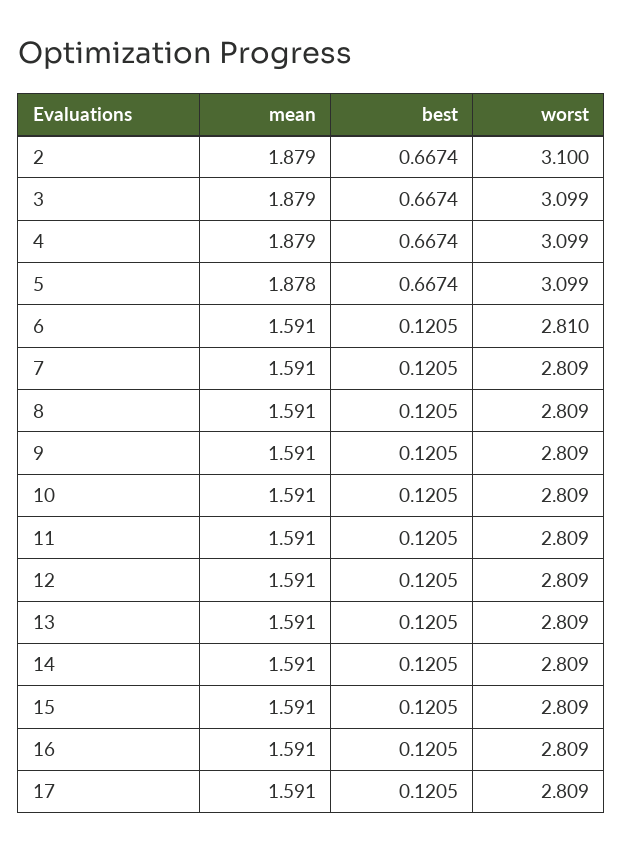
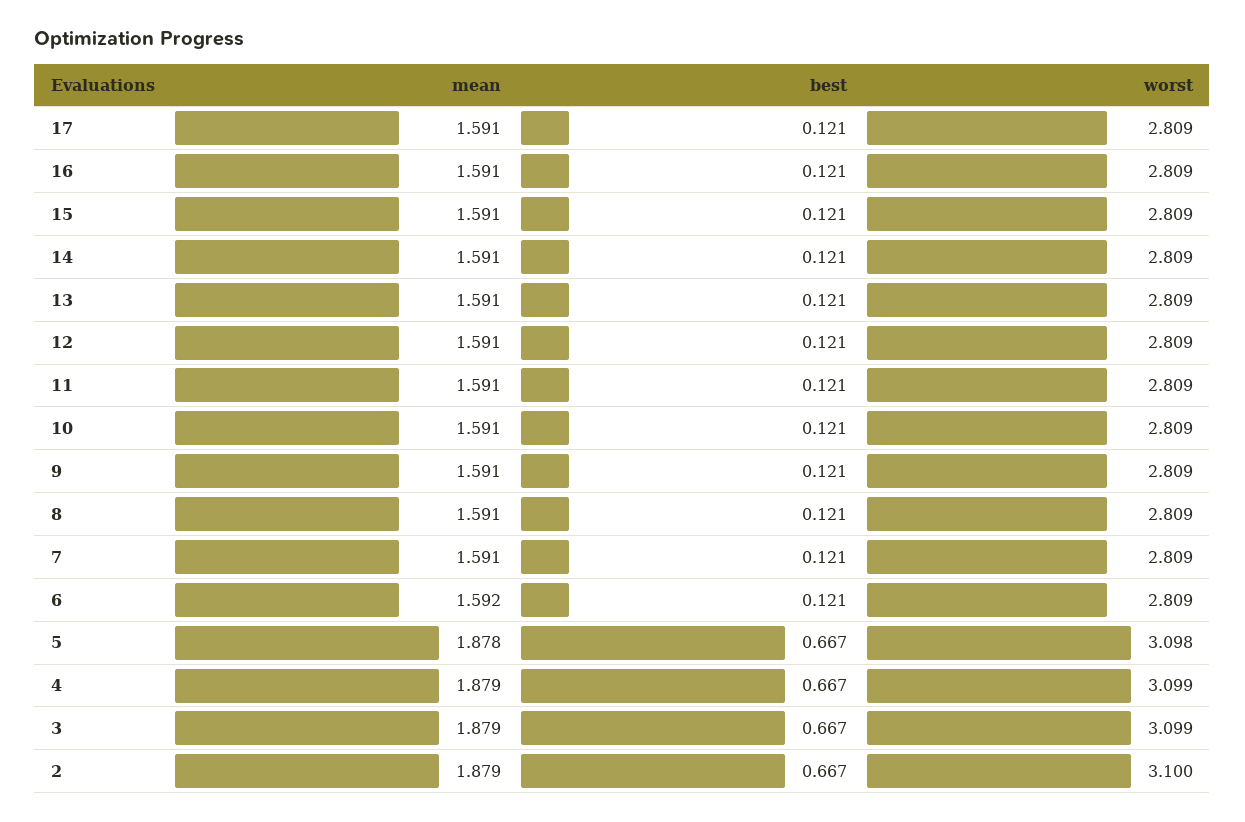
worst, 5: 3.099 -> 3.098
mean, 6: 1.591 -> 1.592
worst, 6: 2.81 -> 2.809

